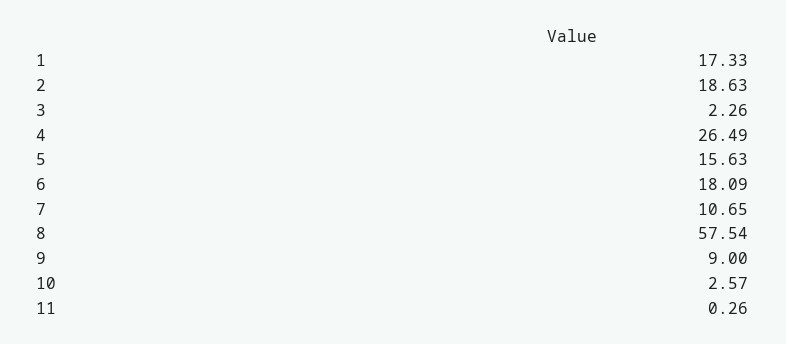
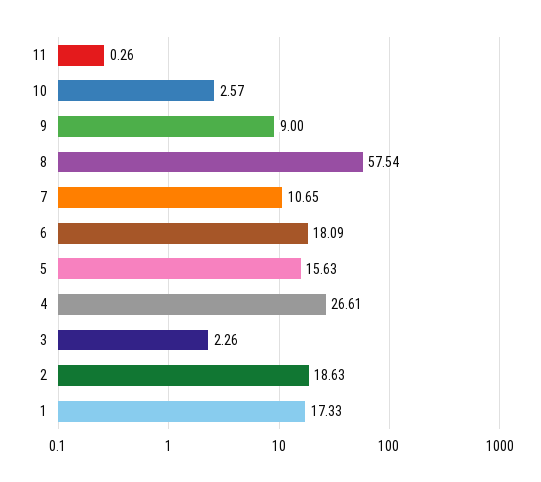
4: 26.49 -> 26.61

